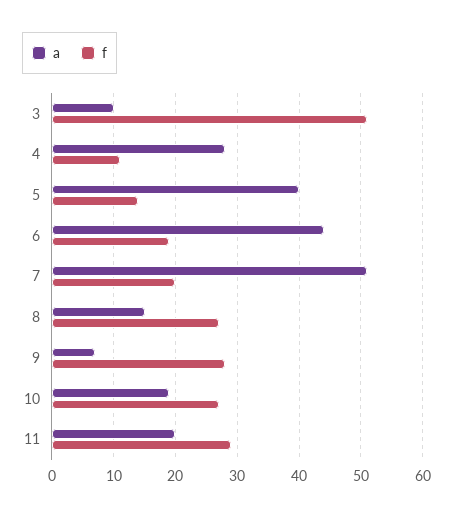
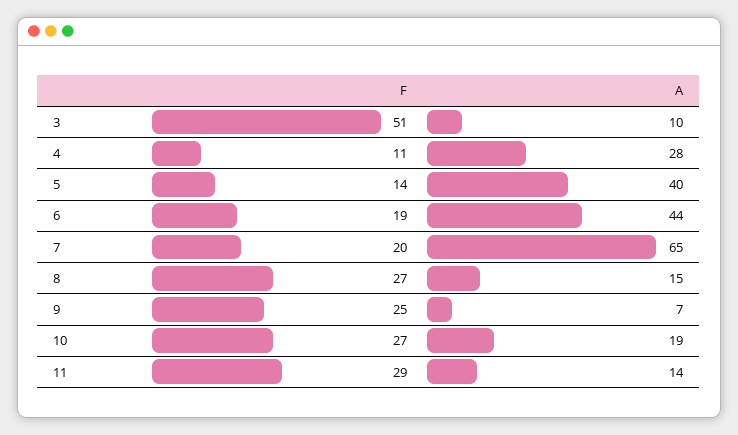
a, 7: 51 -> 65
f, 9: 28 -> 25
a, 11: 20 -> 14

